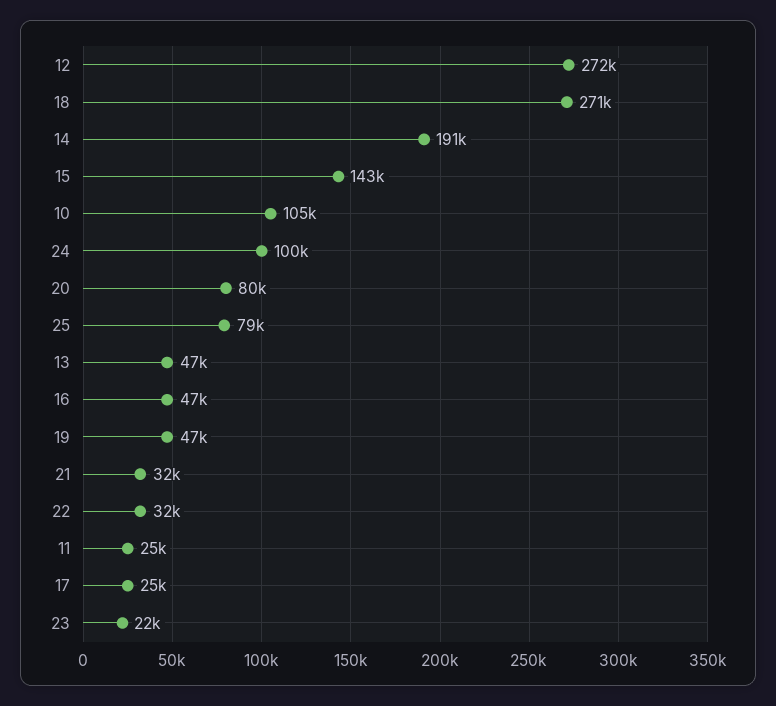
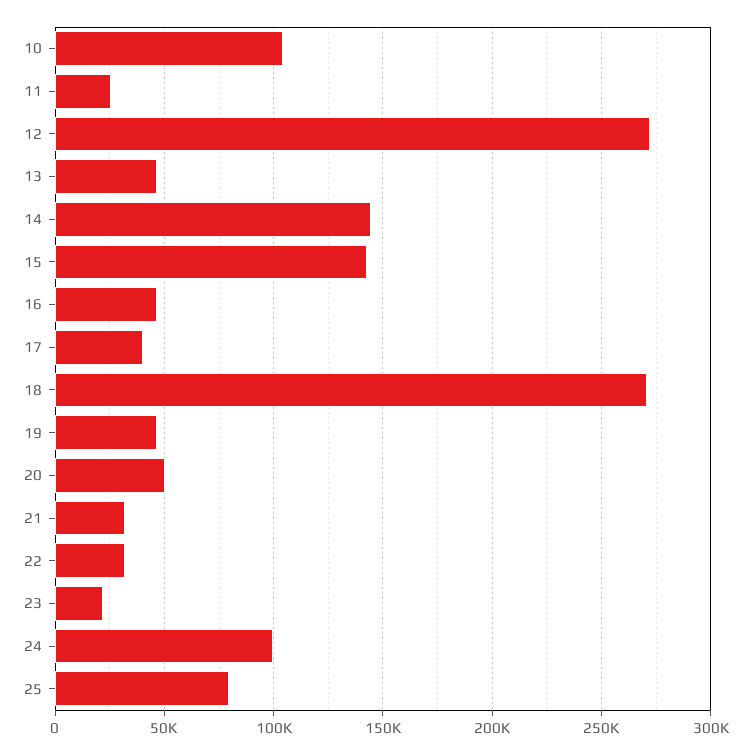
14: 191000 -> 145000
20: 80000 -> 50000
17: 25000 -> 40000

